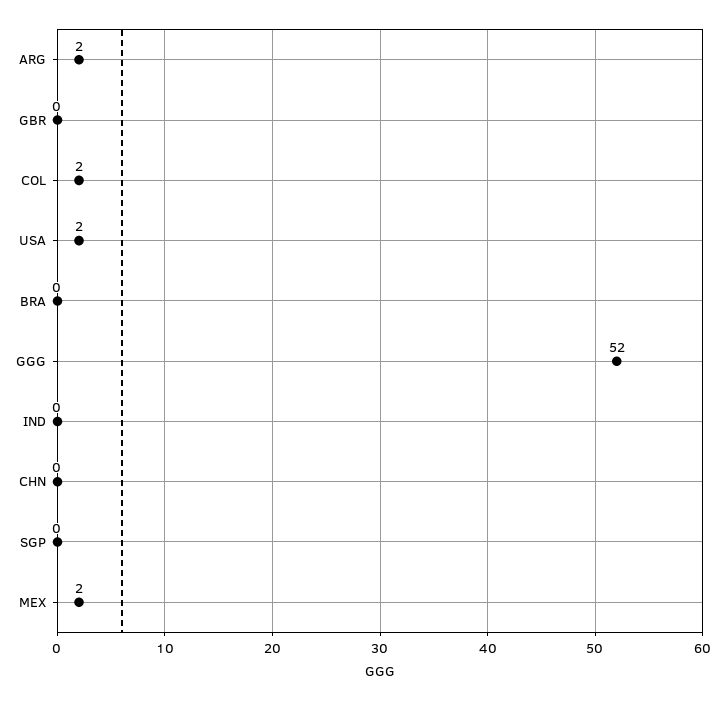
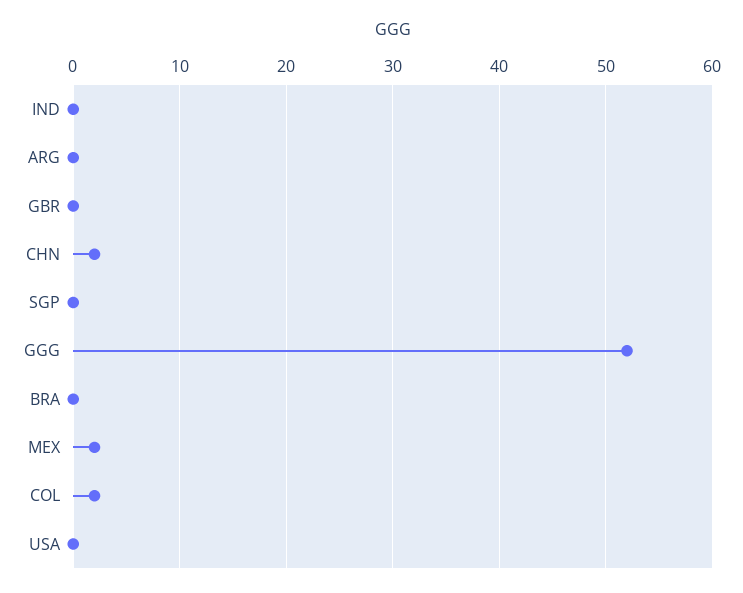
ARG: 2 -> 0
USA: 2 -> 0
CHN: 0 -> 2

